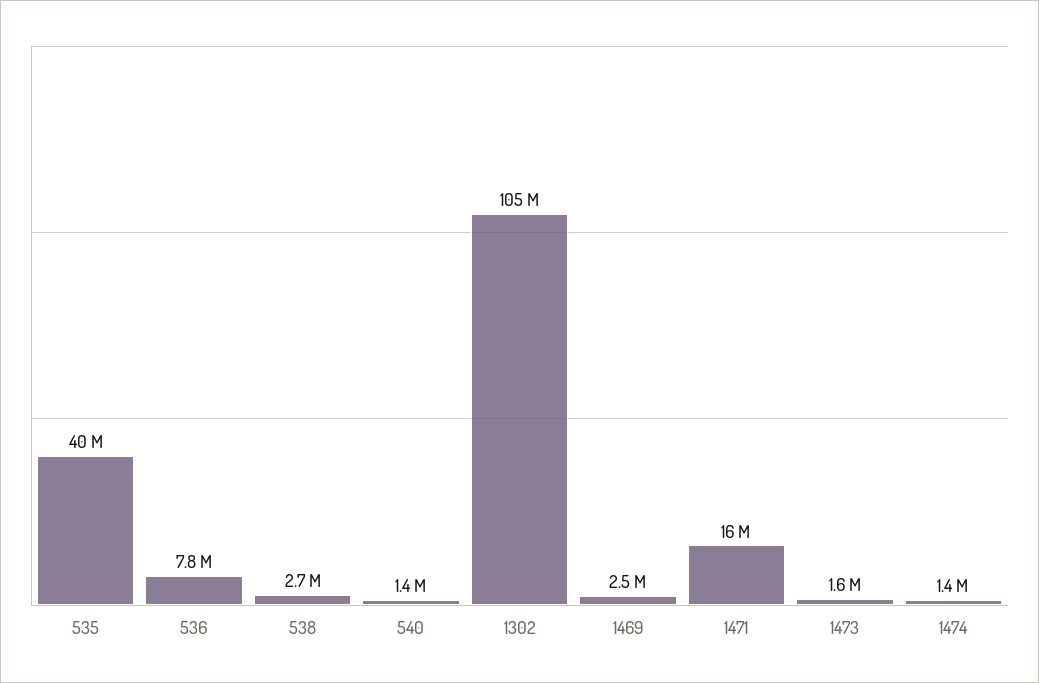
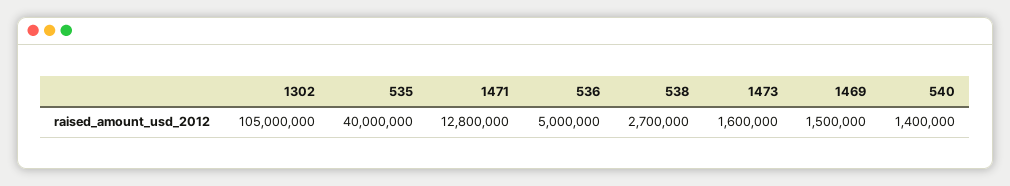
536: 7800000 -> 5000000
1469: 2500000 -> 1500000
1471: 16000000 -> 12800000
1474: 1400000 -> none

